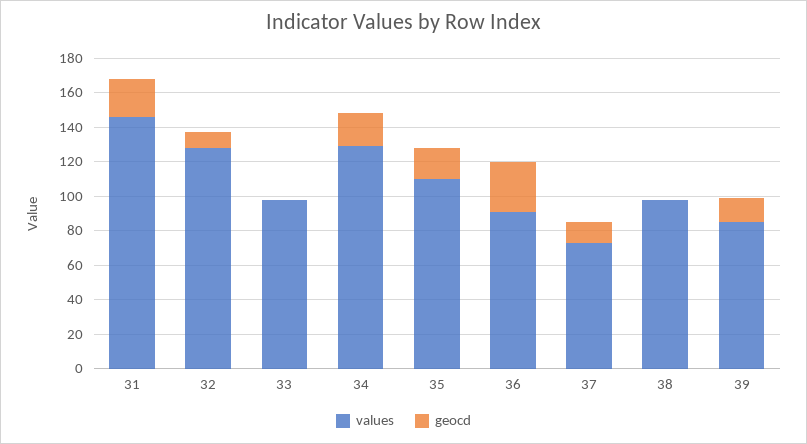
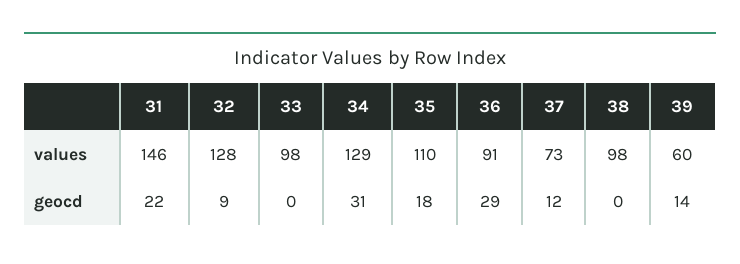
geocd, 34: 20 -> 31
values, 39: 85 -> 60

